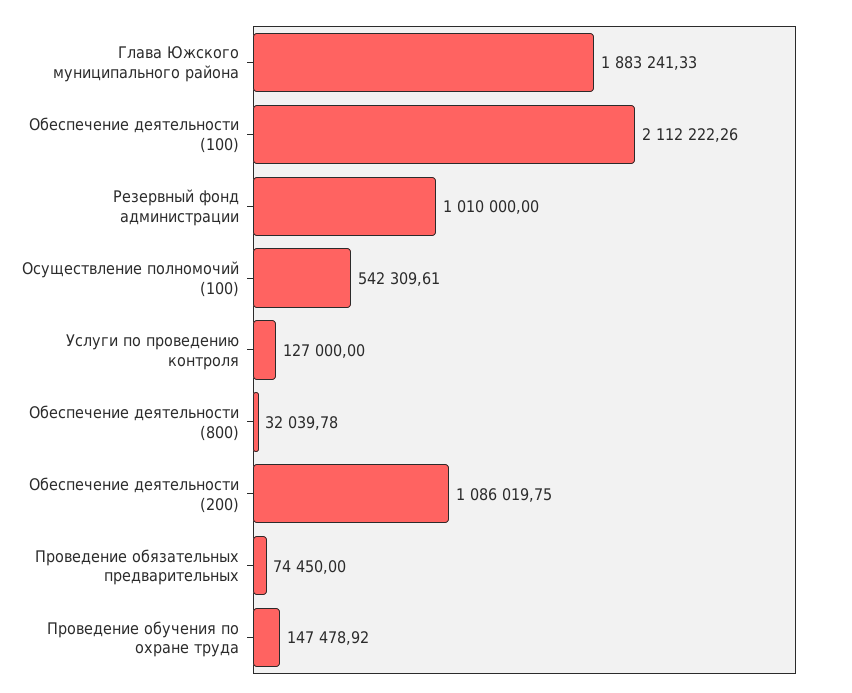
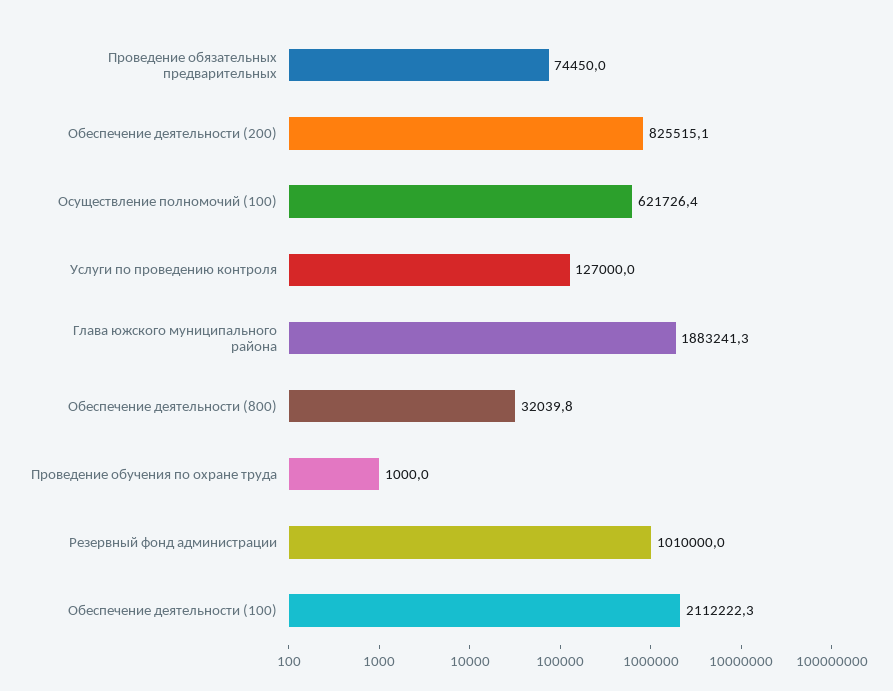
Осуществление полномочий (100): 542309.61 -> 621726.4
Обеспечение деятельности (200): 1086019.75 -> 825515.1
Проведение обучения по охране труда: 147478.92 -> 1000

